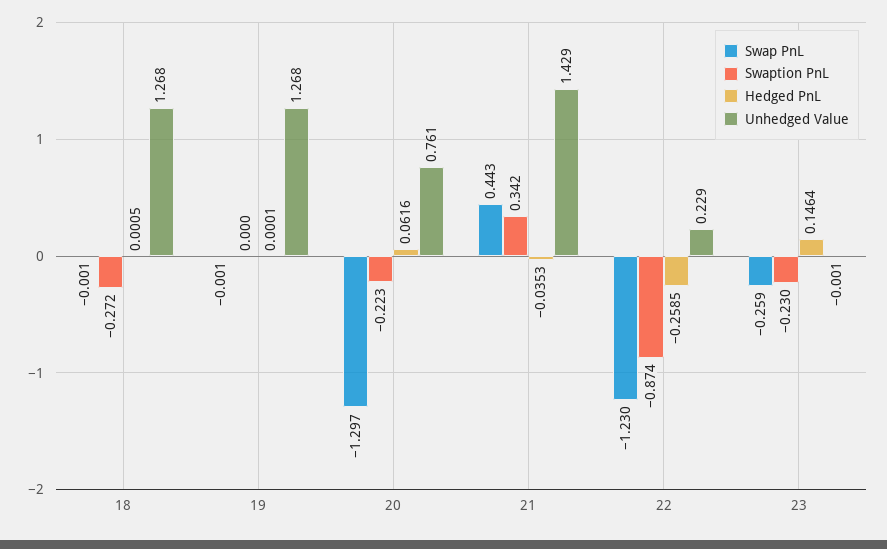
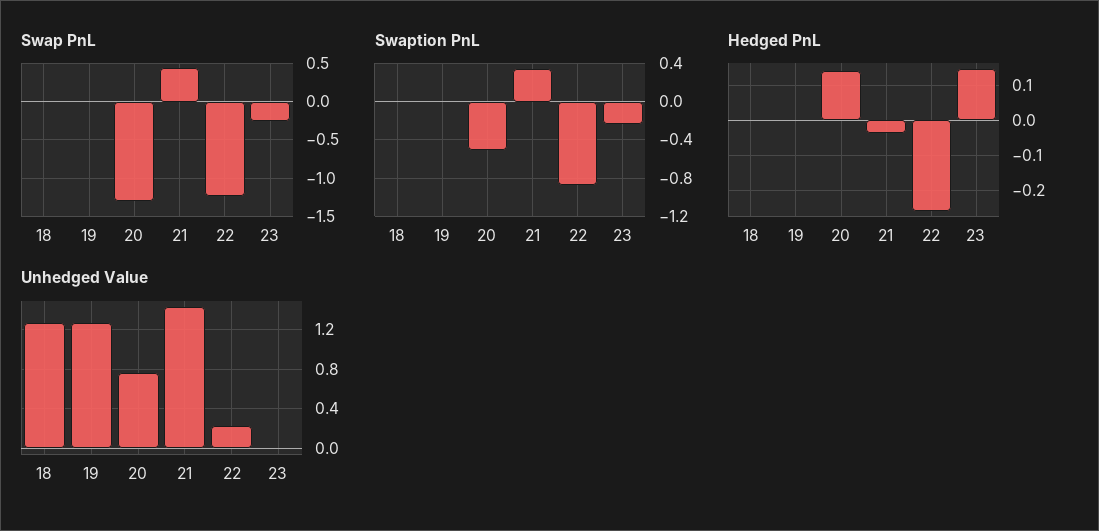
Swaption PnL, 18: -0.272 -> 0
Swaption PnL, 20: -0.223 -> -0.5
Hedged PnL, 20: 0.0616 -> 0.14

